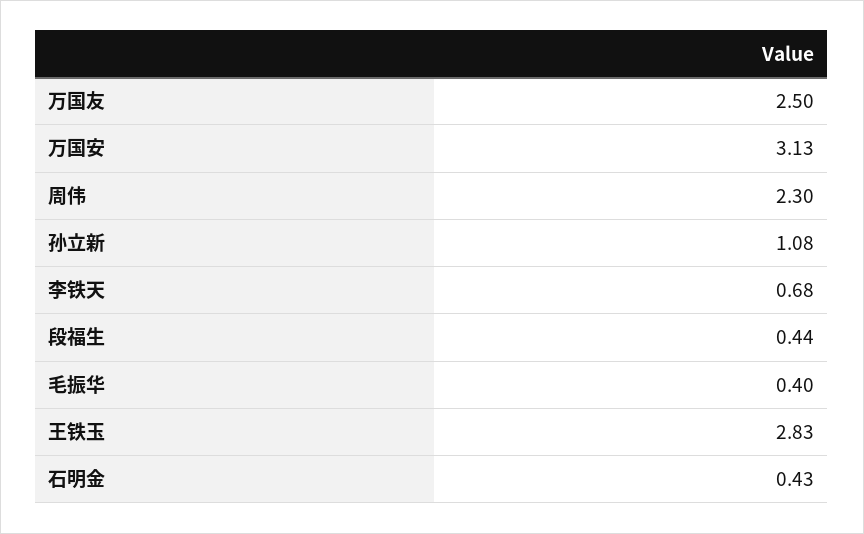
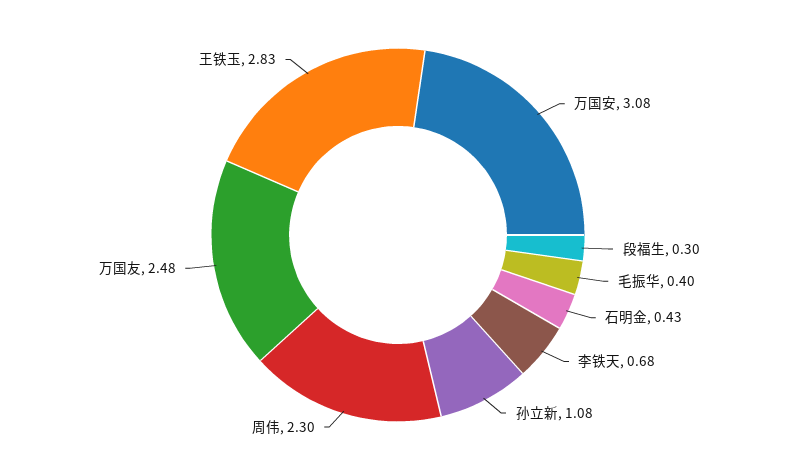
万国友: 2.5 -> 2.48
万国安: 3.13 -> 3.08
段福生: 0.44 -> 0.3

